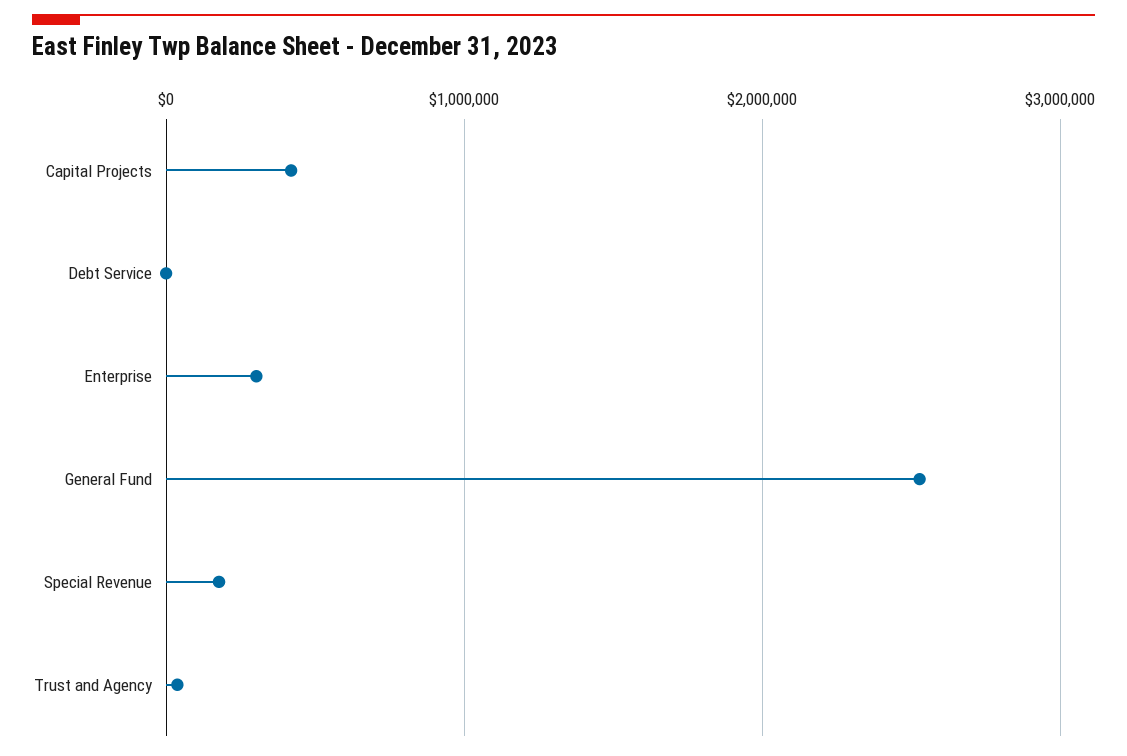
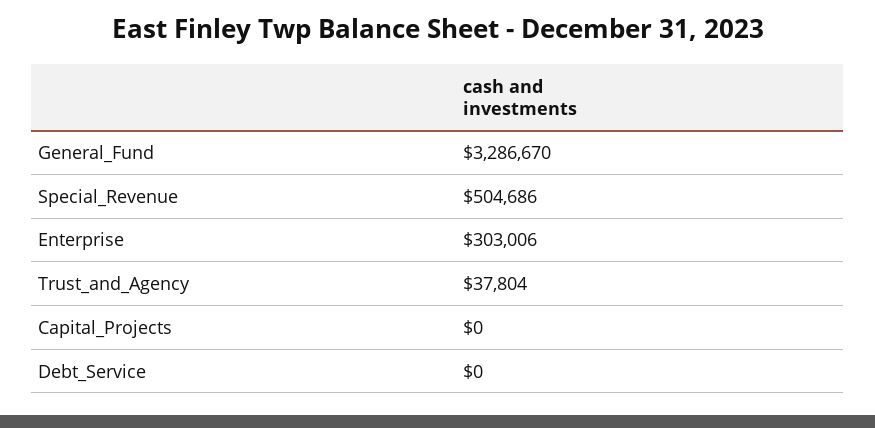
Capital Projects: 400000 -> 0
General Fund: 2500000 -> 3286670
Special Revenue: 200000 -> 504686

